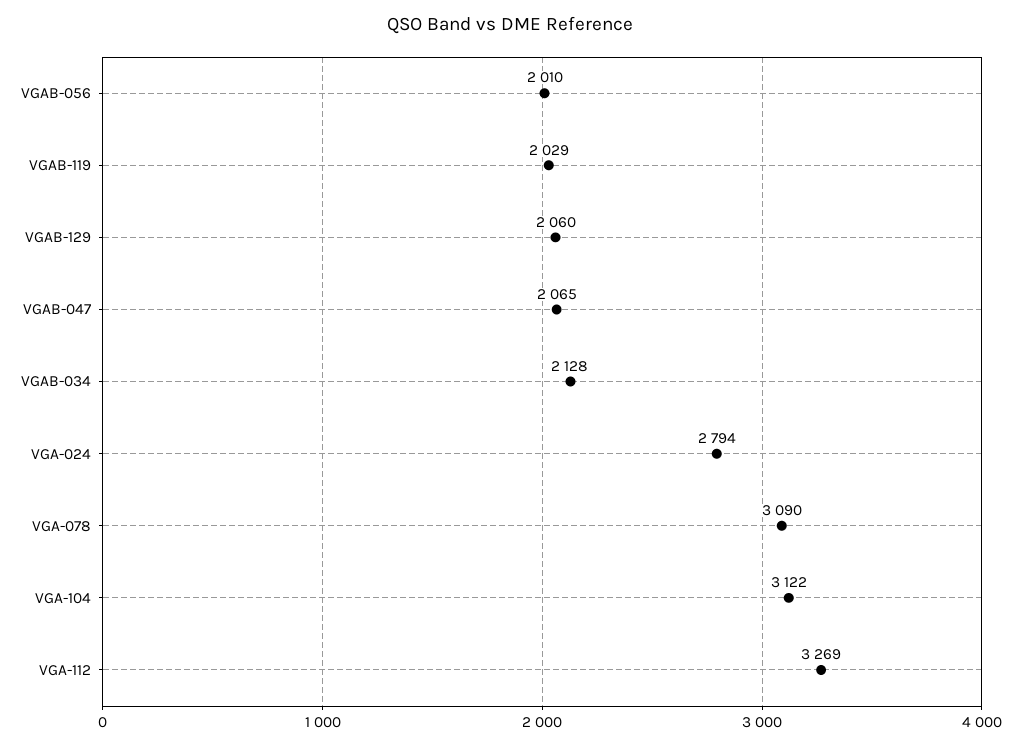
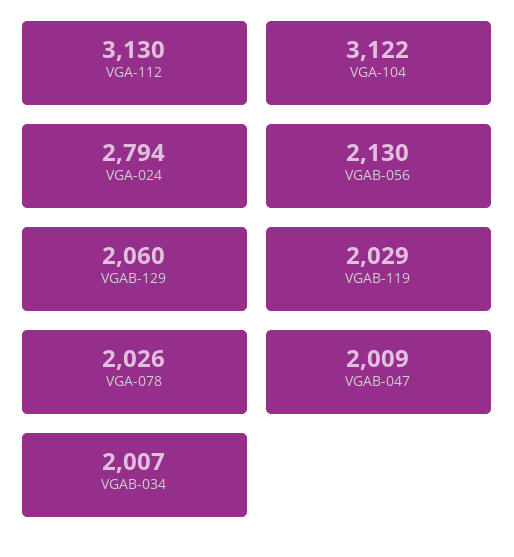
VGAB-056: 2010 -> 2130
VGAB-047: 2065 -> 2009
VGAB-034: 2128 -> 2007
VGA-078: 3090 -> 2026
VGA-112: 3269 -> 3130

